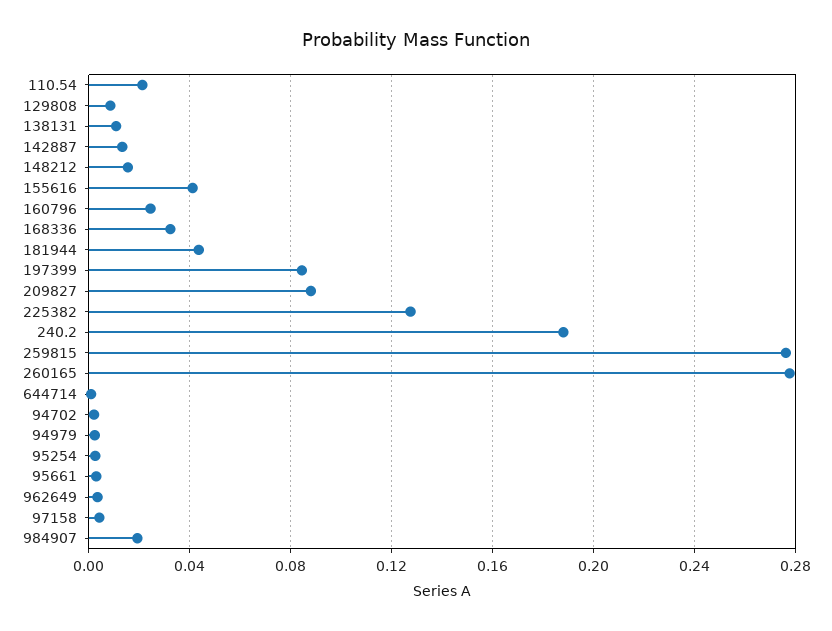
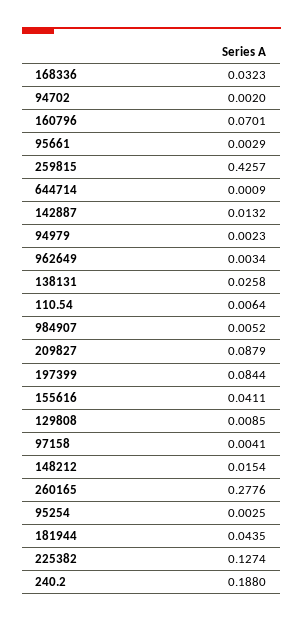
110.54: 0.02 -> 0.0064
138131: 0.01 -> 0.0258
160796: 0.025 -> 0.0701
259815: 0.275 -> 0.4257
984907: 0.02 -> 0.0052

